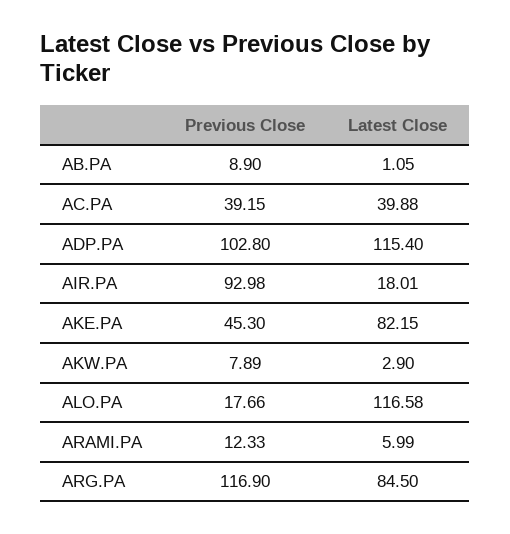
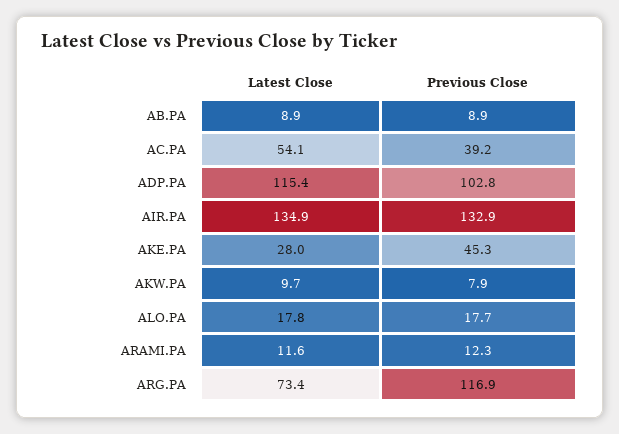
Latest Close, AB.PA: 1.05 -> 8.9
Latest Close, AC.PA: 39.88 -> 54.1
Previous Close, AIR.PA: 92.98 -> 132.9
Latest Close, AIR.PA: 18.01 -> 134.9
Latest Close, AKE.PA: 82.15 -> 28
Latest Close, AKW.PA: 2.9 -> 9.7
Latest Close, ALO.PA: 116.58 -> 17.8
Latest Close, ARAMI.PA: 5.99 -> 11.6
Latest Close, ARG.PA: 84.5 -> 73.4

